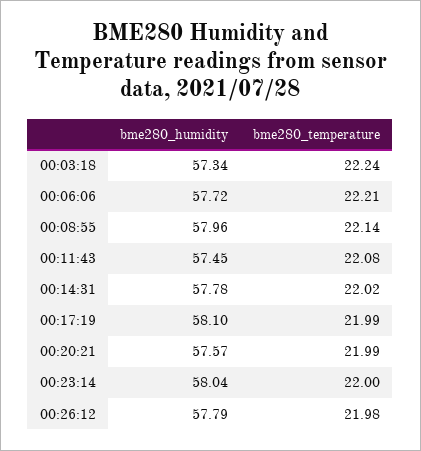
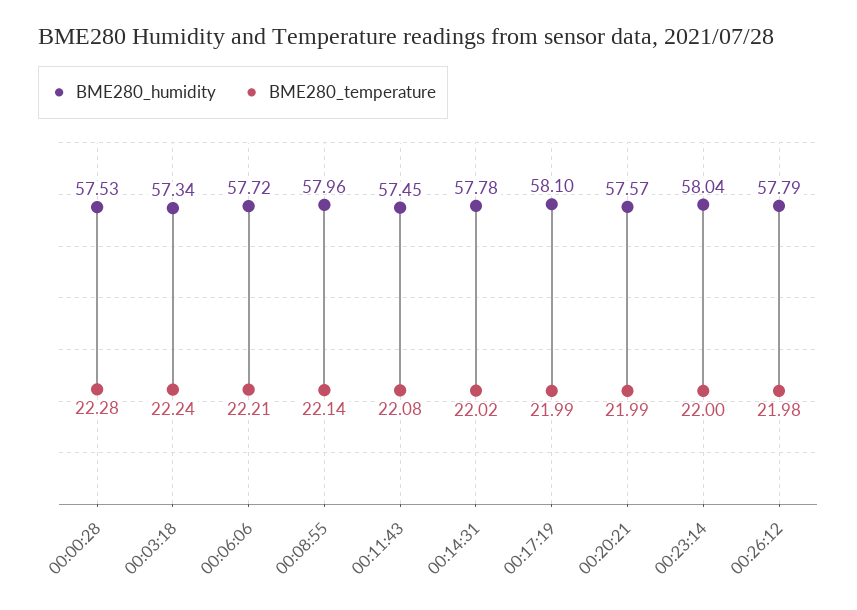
bme280_humidity, 00:00:28: none -> 57.53
bme280_temperature, 00:00:28: none -> 22.28

